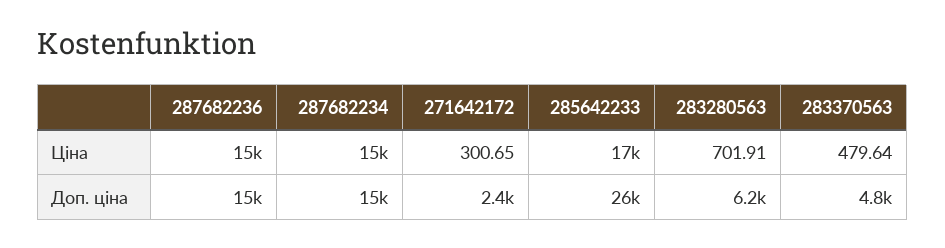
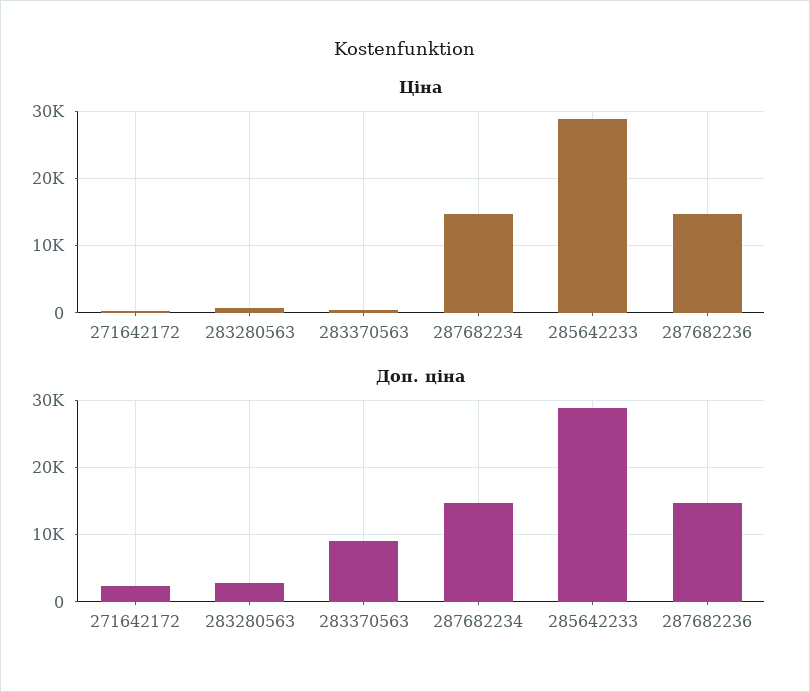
Ціна, 285642233: 17000 -> 29000
Доп. ціна, 285642233: 26000 -> 29000
Доп. ціна, 283280563: 6200 -> 3000
Доп. ціна, 283370563: 4800 -> 9000

